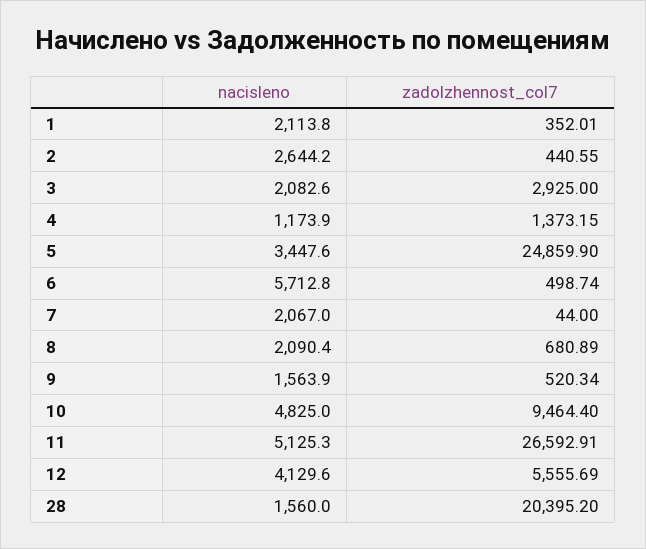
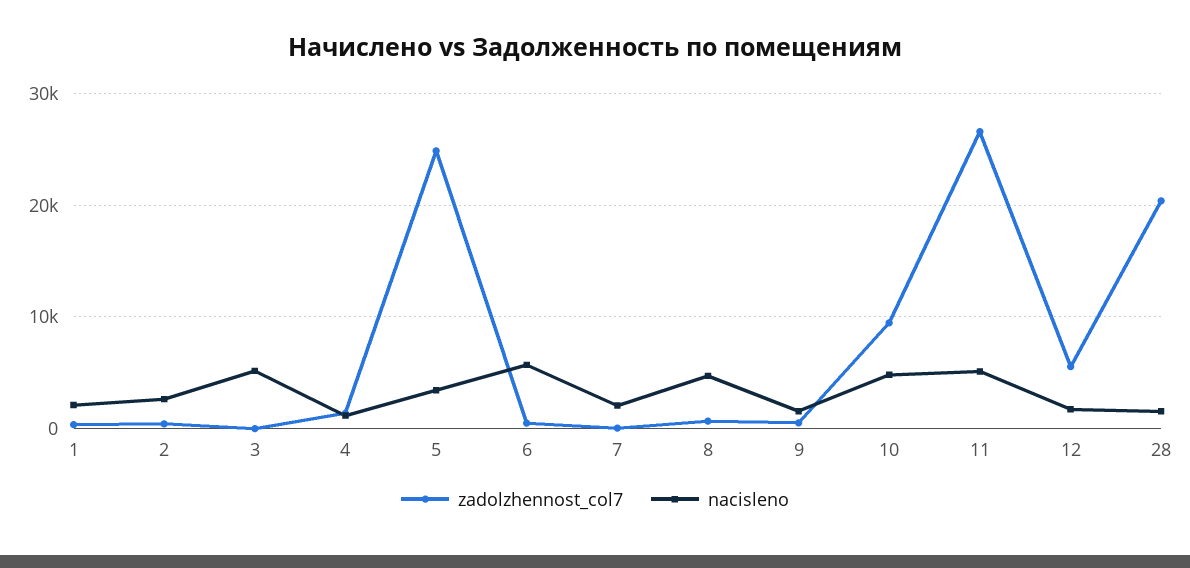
nacisleno, 3: 2082.6 -> 5000
zadolzhennost_col7, 3: 2925 -> 0
nacisleno, 8: 2090.4 -> 5000
nacisleno, 12: 4129.6 -> 2000

